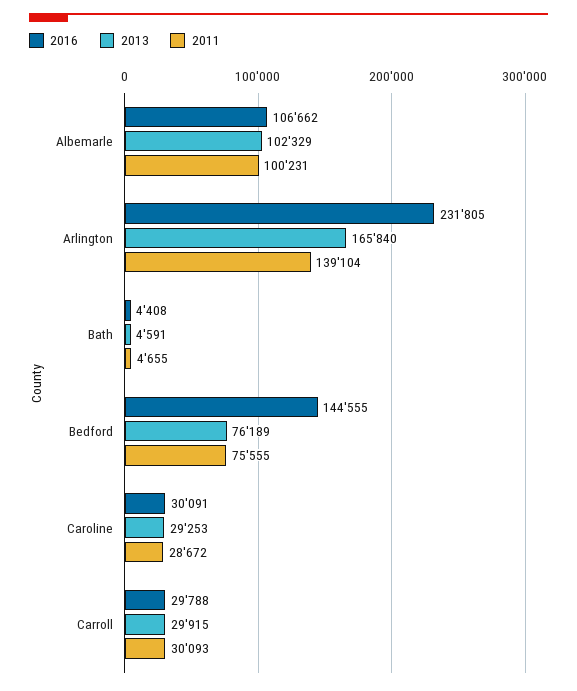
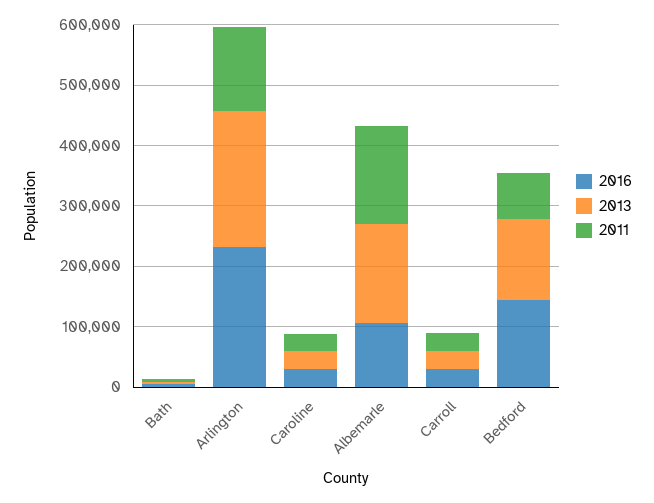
2013, Albemarle: 102329 -> 160000
2011, Albemarle: 100231 -> 160000
2013, Arlington: 165840 -> 220000
2013, Bedford: 76189 -> 140000

